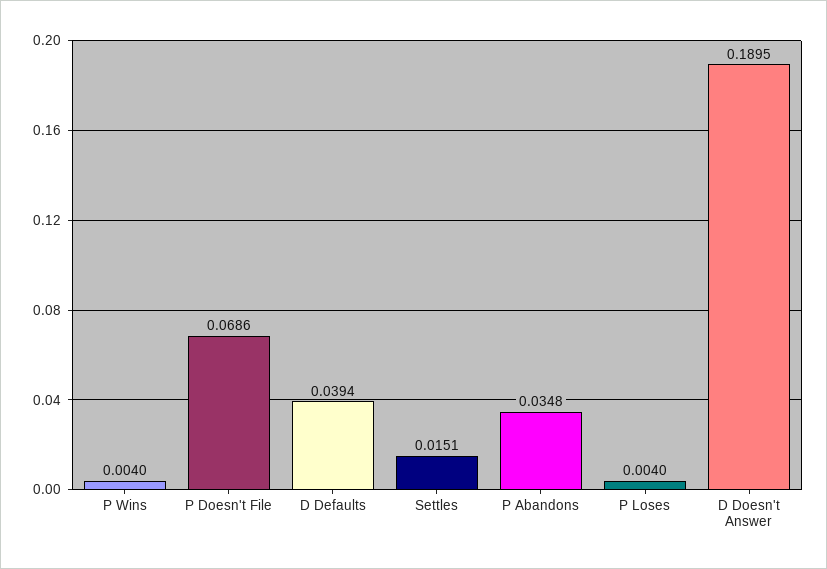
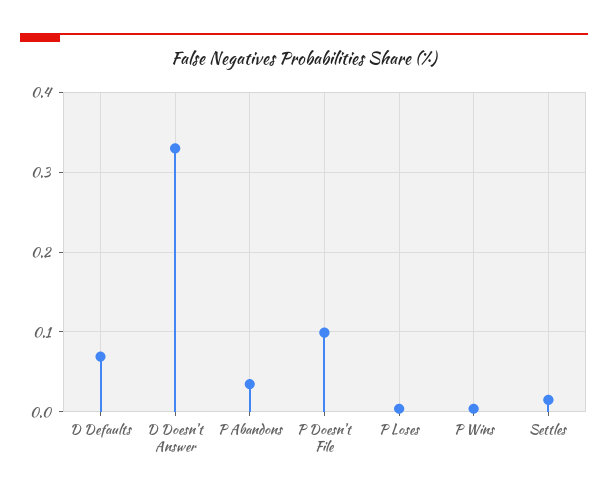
P Doesn't File: 0.0686 -> 0.1
D Defaults: 0.0394 -> 0.07
D Doesn't Answer: 0.1895 -> 0.33

